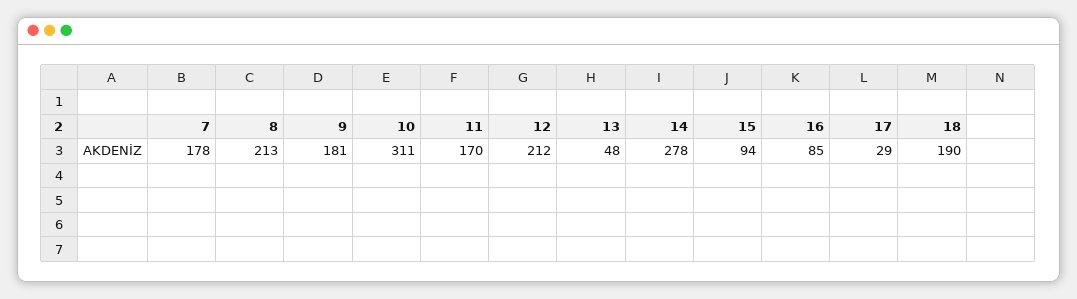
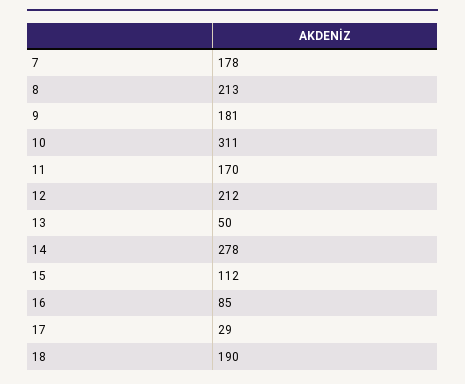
13: 48 -> 50
15: 94 -> 112

